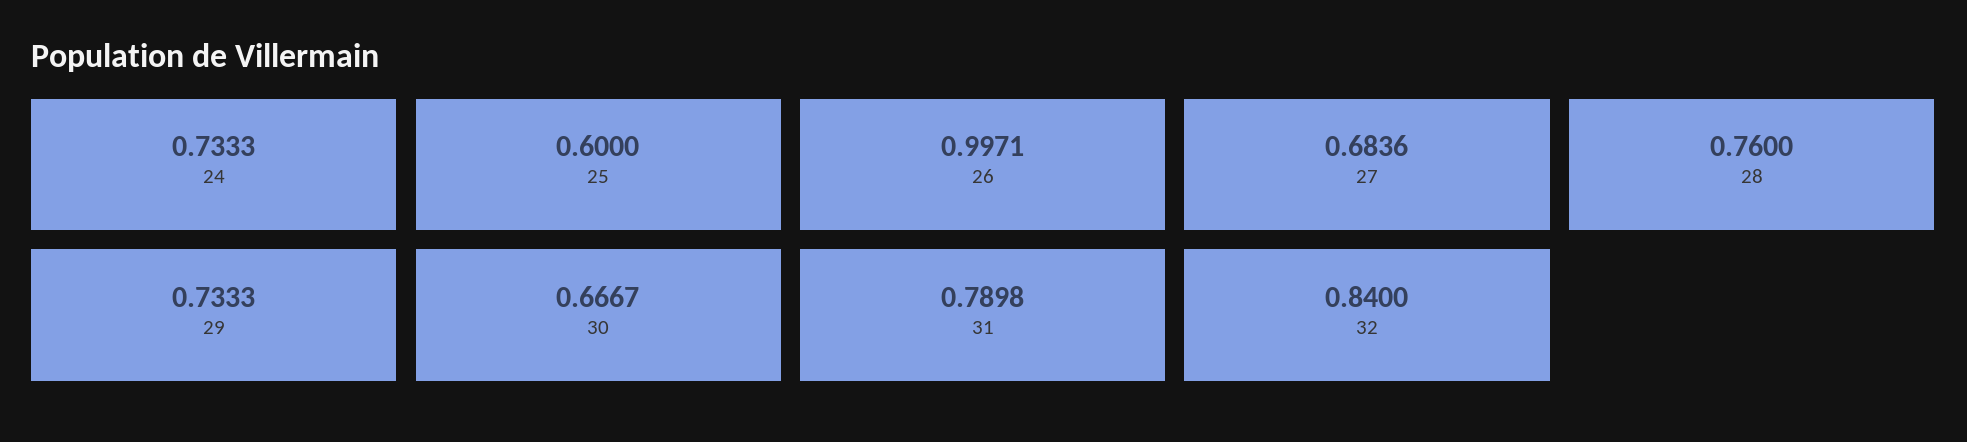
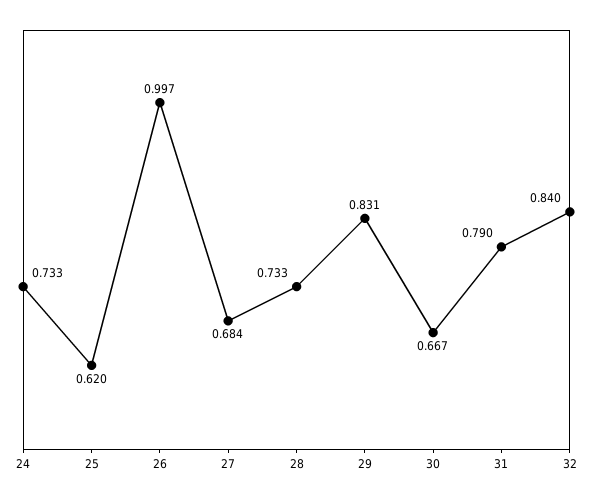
25: 0.6 -> 0.62
28: 0.76 -> 0.733
29: 0.7333 -> 0.831

